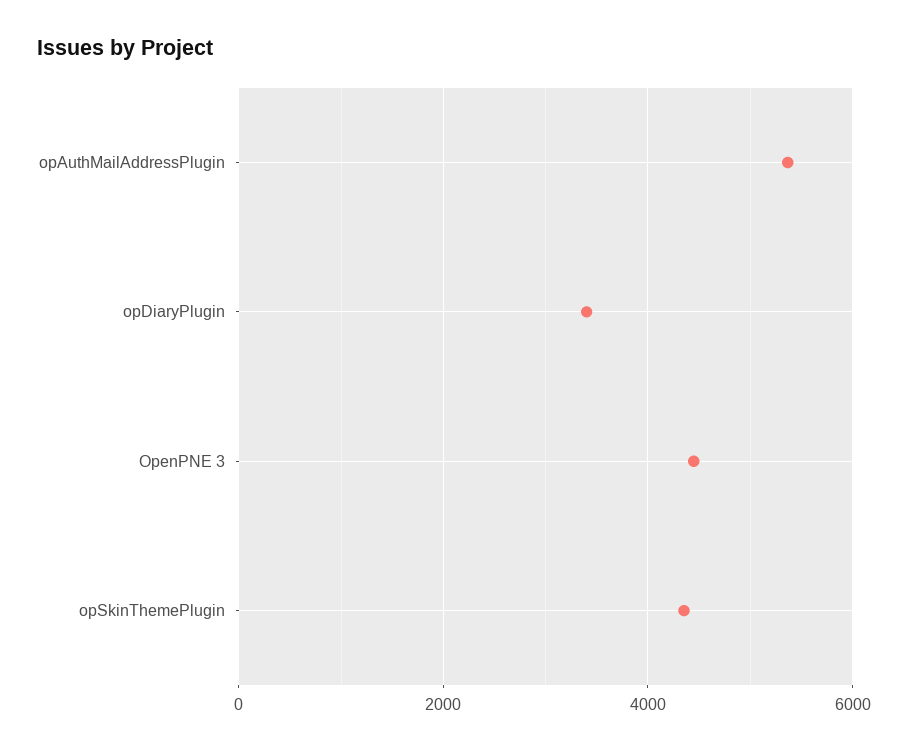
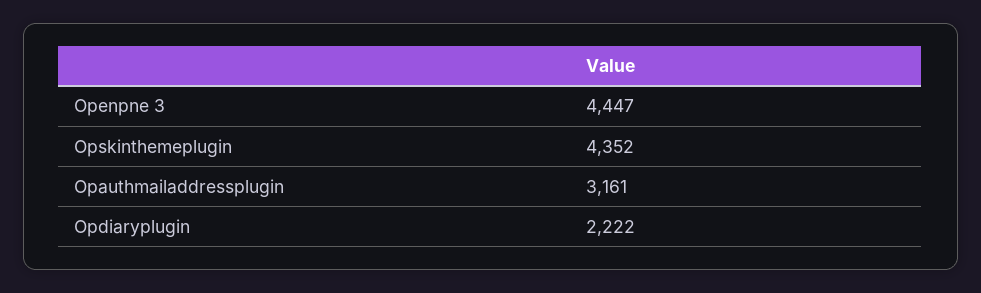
opAuthMailAddressPlugin: 5400 -> 3161
opDiaryPlugin: 3400 -> 2222

